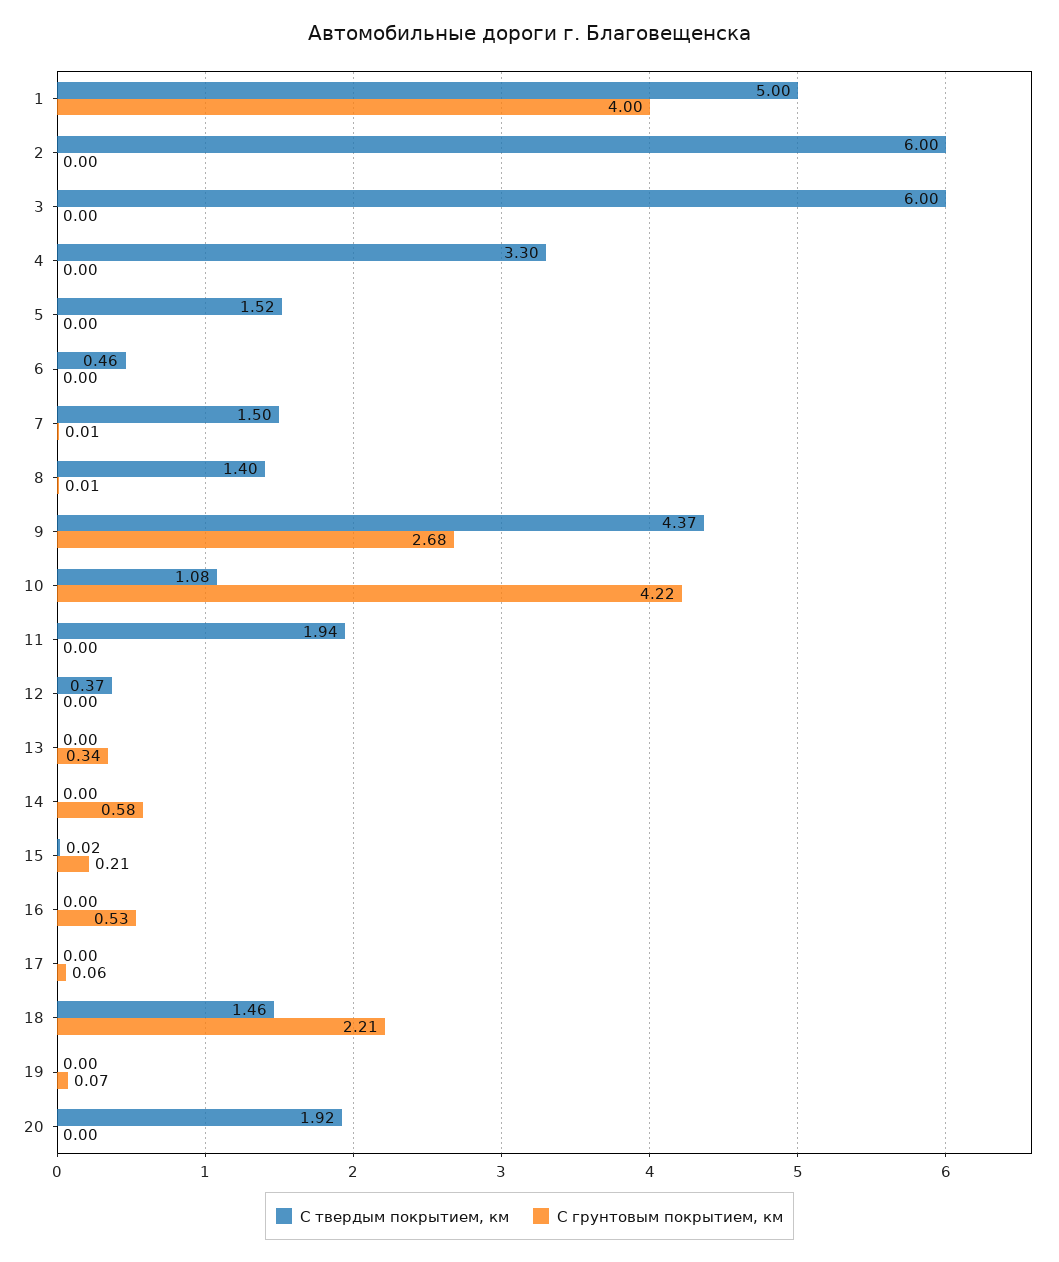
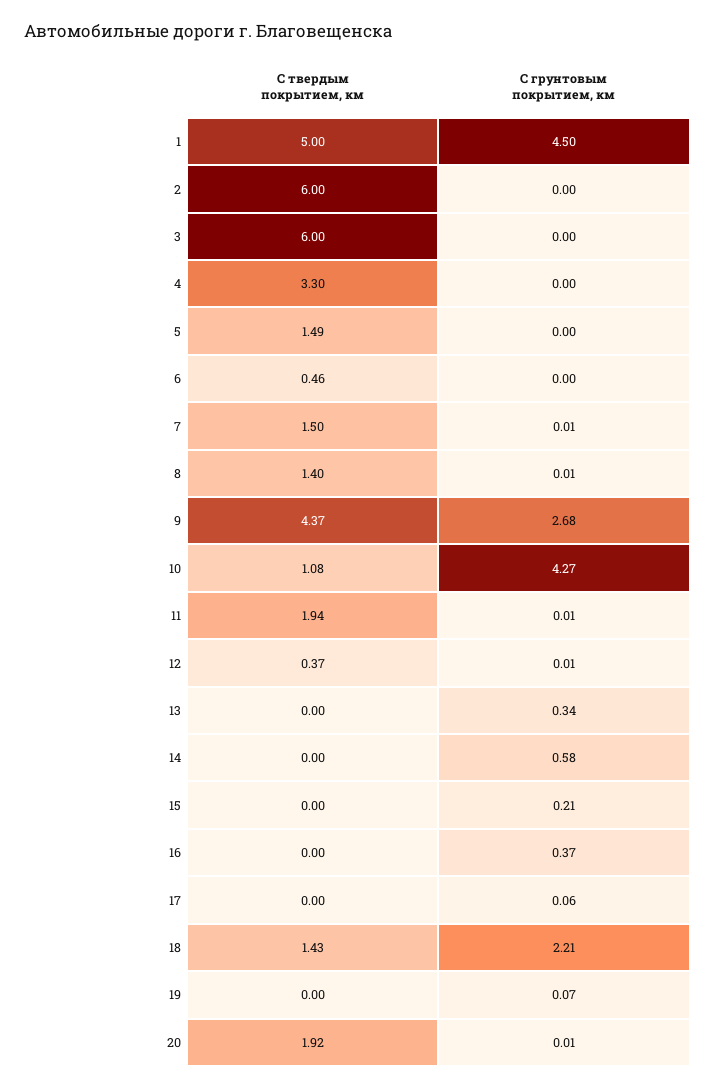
С грунтовым покрытием, км, 1: 4 -> 4.5
С твердым покрытием, км, 5: 1.52 -> 1.49
С грунтовым покрытием, км, 10: 4.22 -> 4.27
С грунтовым покрытием, км, 11: 0 -> 0.01
С грунтовым покрытием, км, 12: 0 -> 0.01
С твердым покрытием, км, 15: 0.02 -> 0
С грунтовым покрытием, км, 16: 0.53 -> 0.37
С твердым покрытием, км, 18: 1.46 -> 1.43
С грунтовым покрытием, км, 20: 0 -> 0.01

